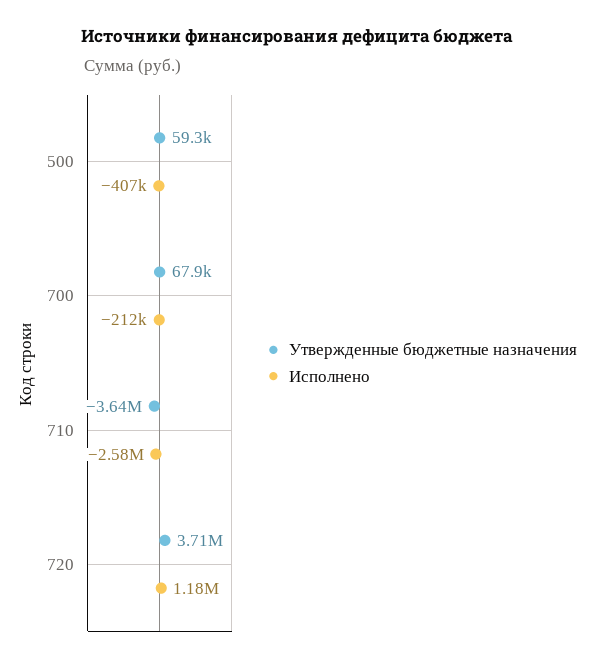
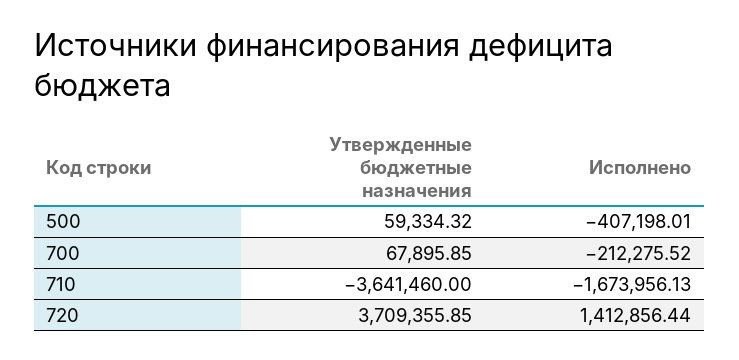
Исполнено, 710: -2580000 -> -1673956.13
Исполнено, 720: 1180000 -> 1412856.44

